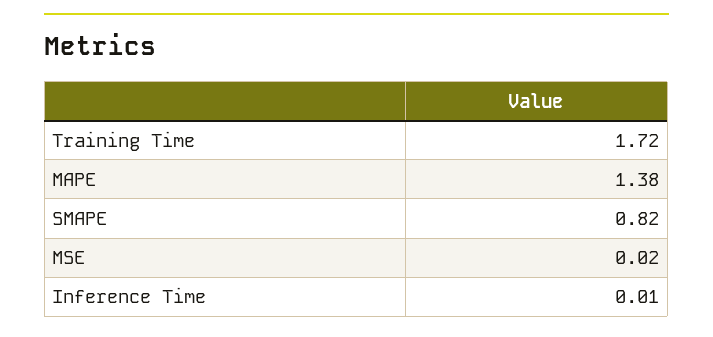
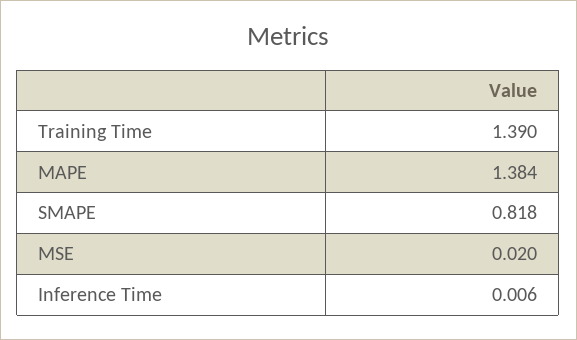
Training Time: 1.72 -> 1.39

